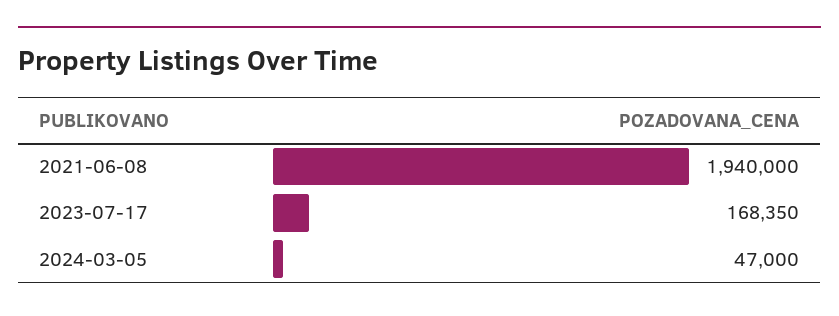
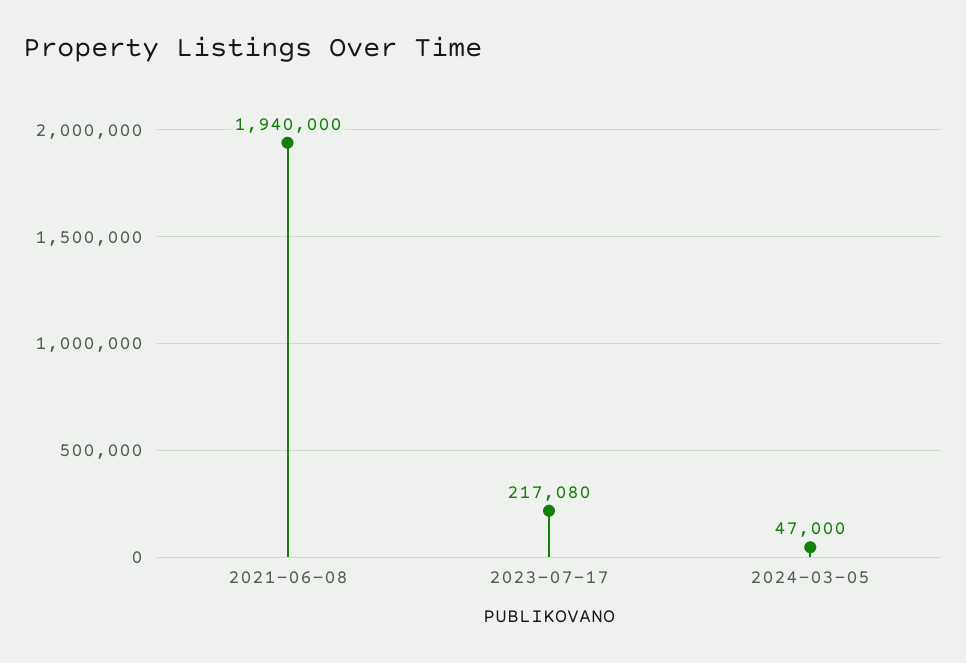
2023-07-17: 168350 -> 217080

